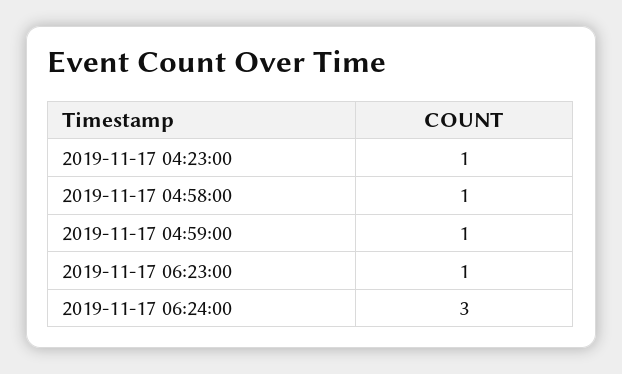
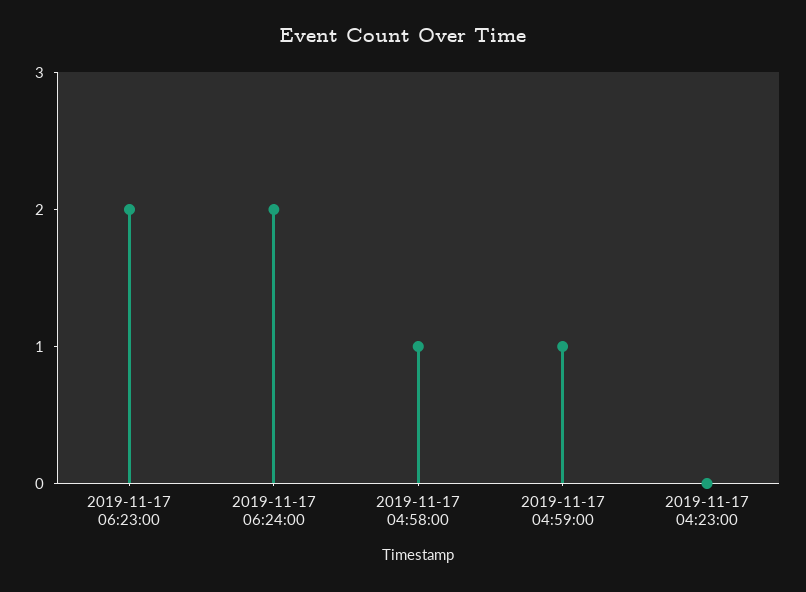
2019-11-17 04:23:00: 1 -> 0
2019-11-17 06:23:00: 1 -> 2
2019-11-17 06:24:00: 3 -> 2

